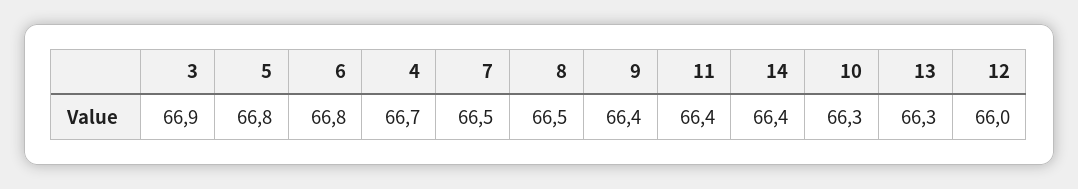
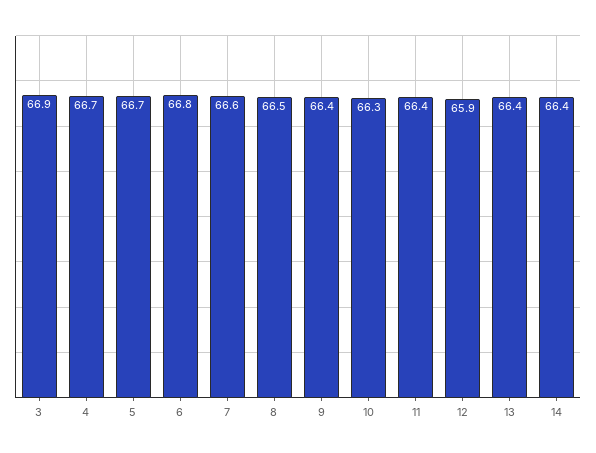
5: 66.8 -> 66.7
7: 66.5 -> 66.6
13: 66.3 -> 66.4
12: 66 -> 65.9

